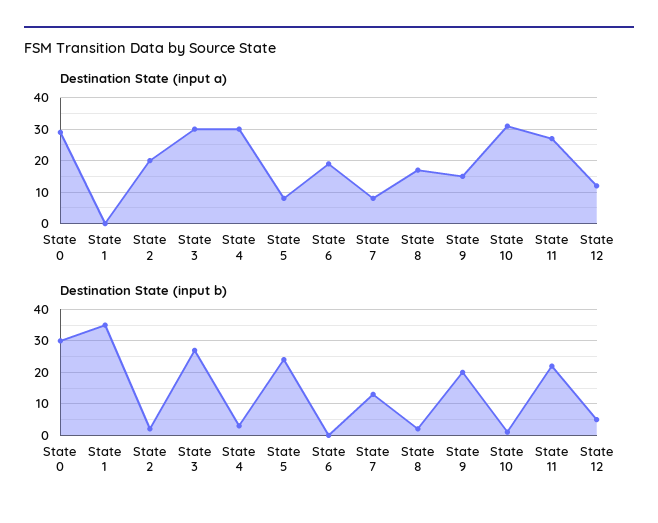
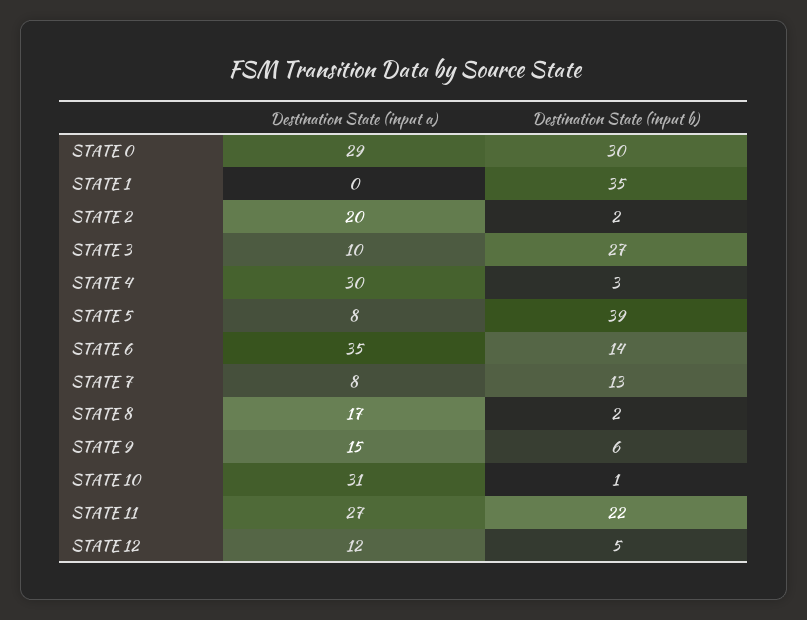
Destination State (input a), State 3: 30 -> 10
Destination State (input a), State 6: 20 -> 35
Destination State (input b), State 5: 25 -> 39
Destination State (input b), State 6: 0 -> 14
Destination State (input b), State 9: 20 -> 6

